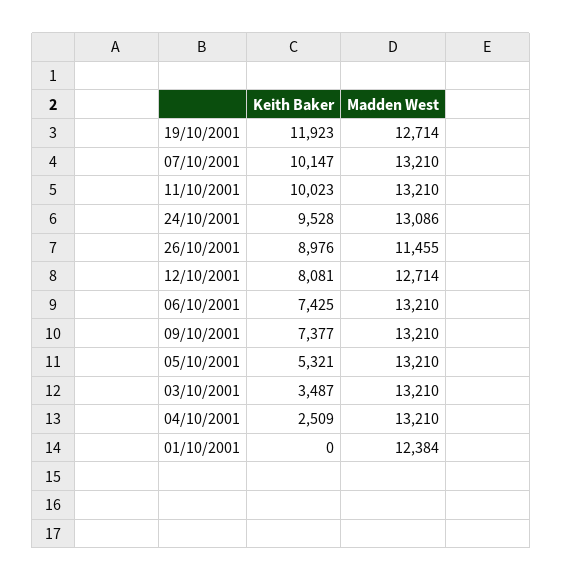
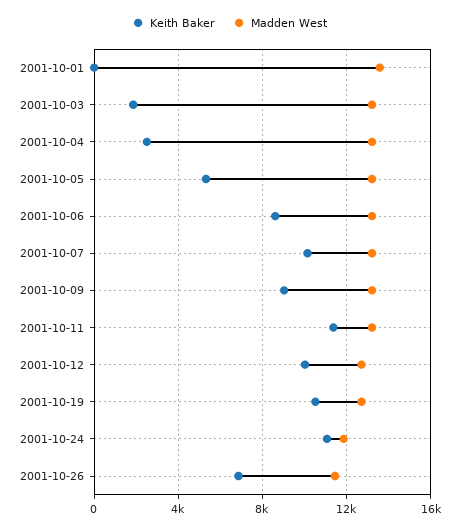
Keith Baker, 19/10/2001: 11923 -> 10500
Keith Baker, 11/10/2001: 10023 -> 11500
Keith Baker, 24/10/2001: 9528 -> 11000
Madden West, 24/10/2001: 13086 -> 12000
Keith Baker, 26/10/2001: 8976 -> 7000
Keith Baker, 12/10/2001: 8081 -> 10000
Keith Baker, 06/10/2001: 7425 -> 8500
Keith Baker, 09/10/2001: 7377 -> 9000
Keith Baker, 03/10/2001: 3487 -> 2000
Madden West, 01/10/2001: 12384 -> 13500

